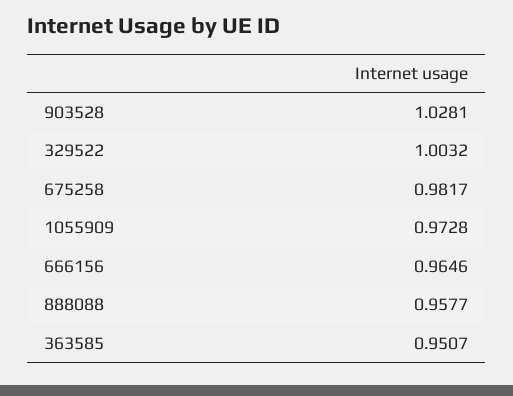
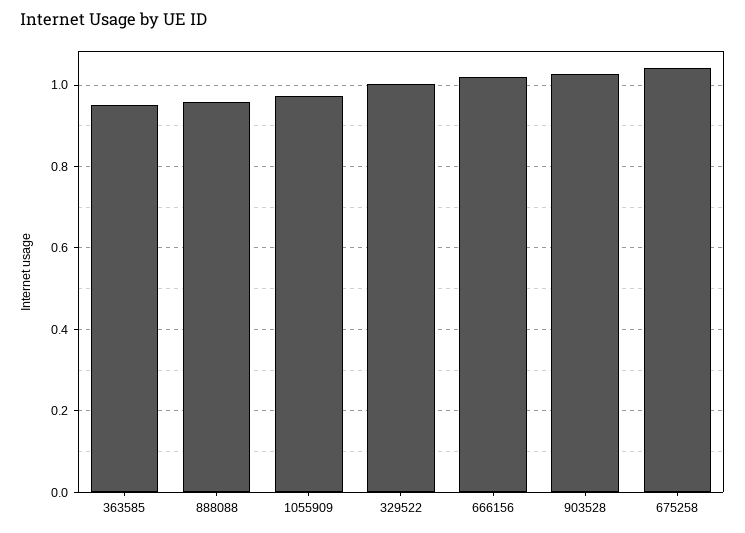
675258: 0.9817 -> 1.04
666156: 0.9646 -> 1.02

